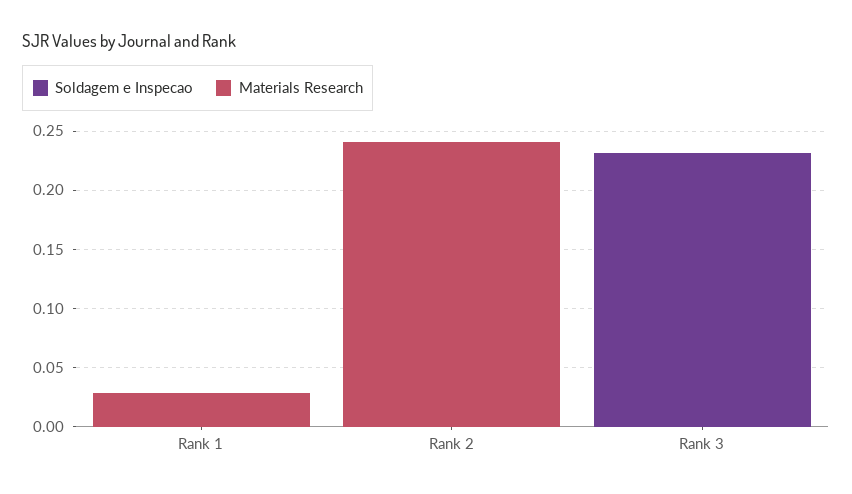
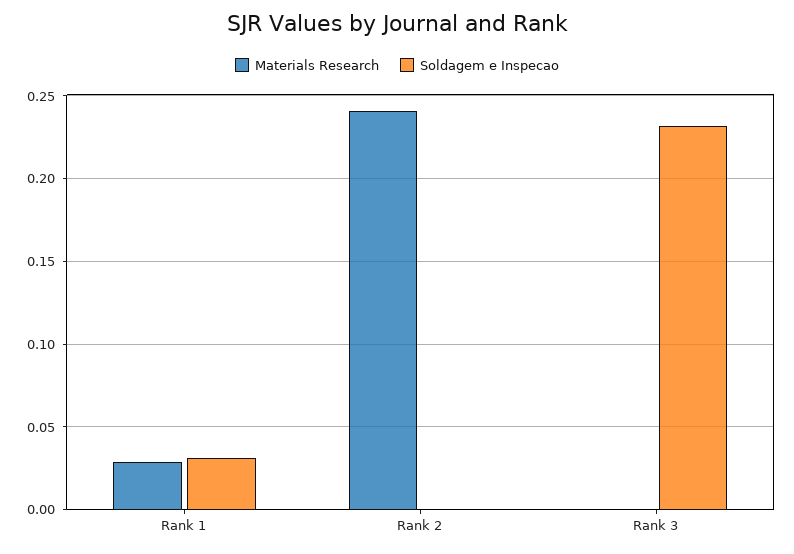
Soldagem e Inspecao, Rank 1: 0 -> 0.03

